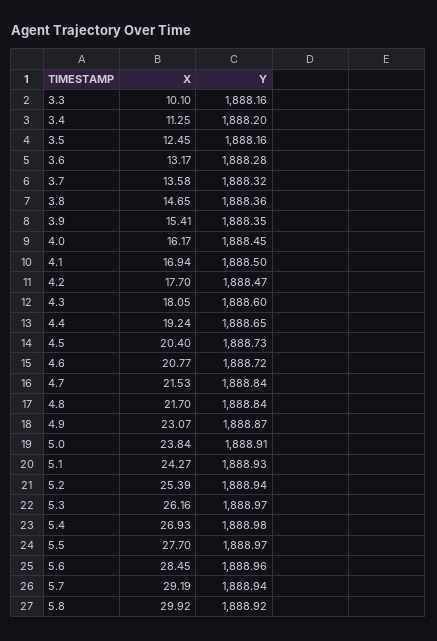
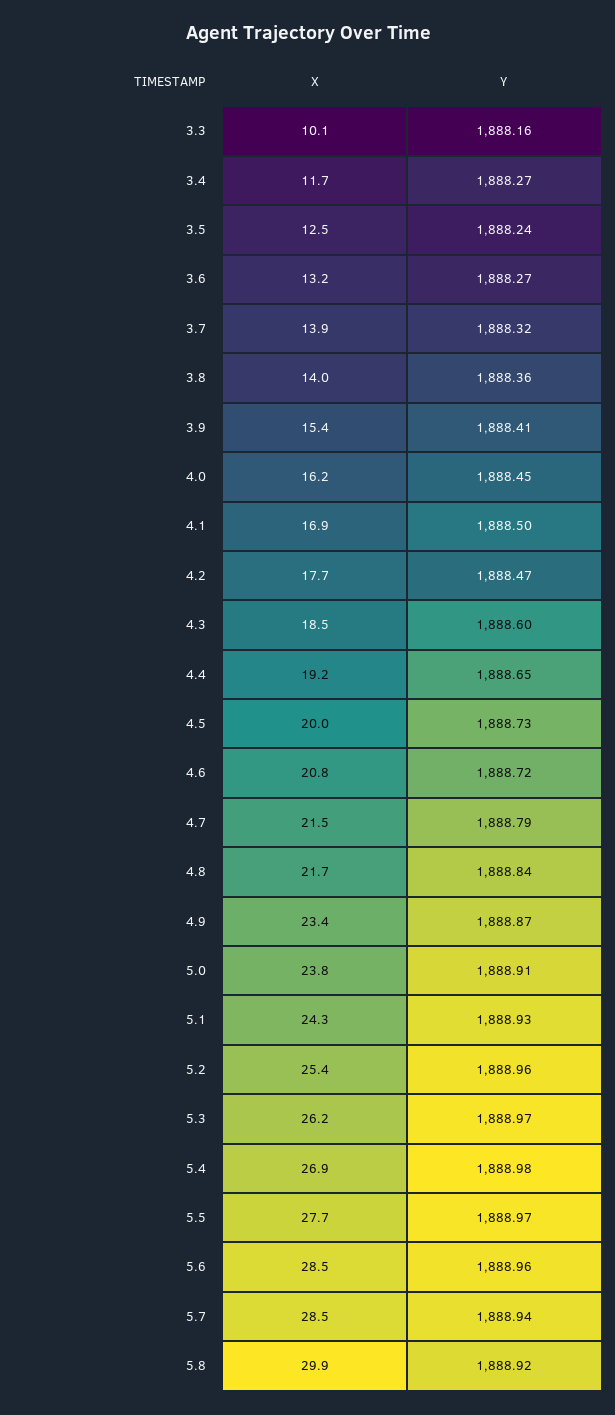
X, 3.4: 11.25 -> 11.7
Y, 3.4: 1888.2 -> 1888.27
Y, 3.5: 1888.16 -> 1888.24
Y, 3.6: 1888.28 -> 1888.27
X, 3.7: 13.58 -> 13.9
X, 3.8: 14.65 -> 14
Y, 3.9: 1888.35 -> 1888.41
X, 4.3: 18.05 -> 18.5
X, 4.5: 20.4 -> 20
Y, 4.7: 1888.84 -> 1888.79
X, 4.9: 23.07 -> 23.4
Y, 5.2: 1888.94 -> 1888.96
X, 5.7: 29.19 -> 28.5

